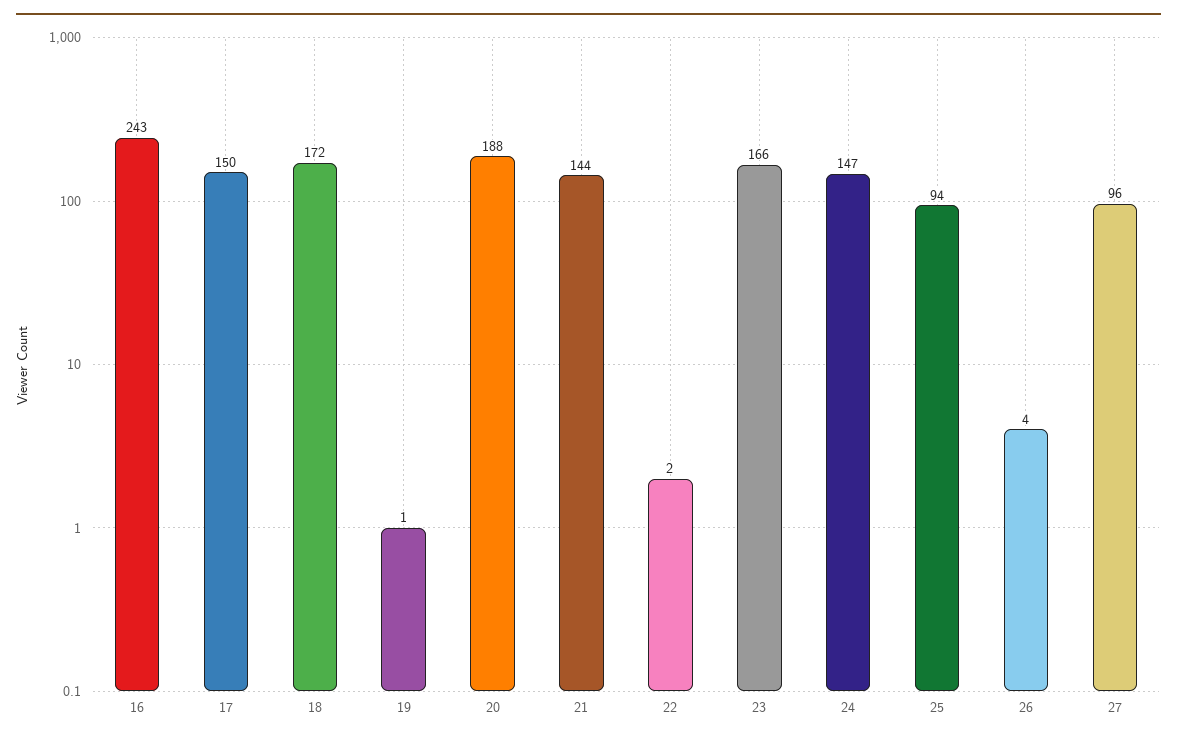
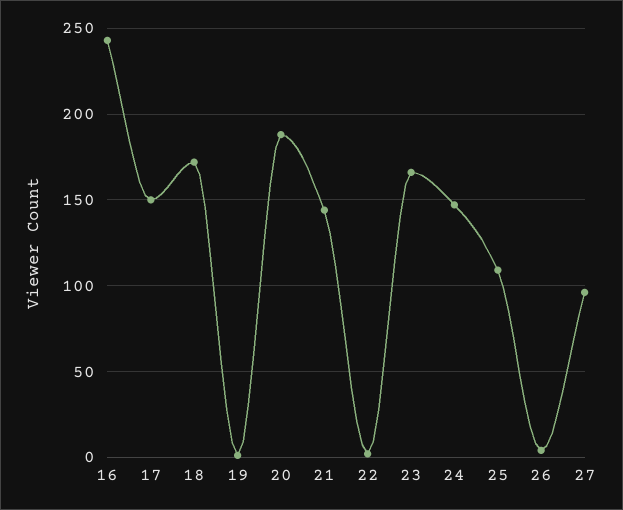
25: 94 -> 110

